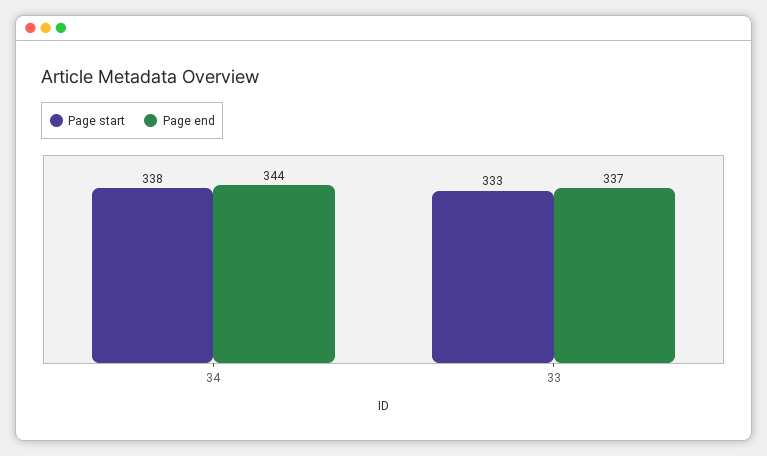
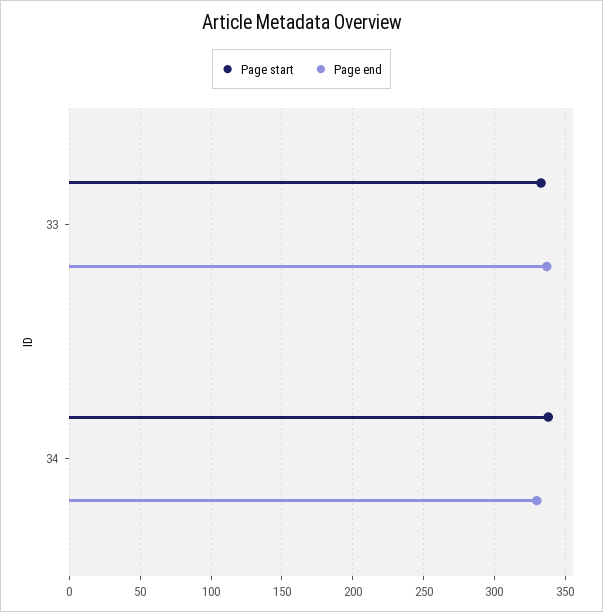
Page end, 34: 344 -> 330

